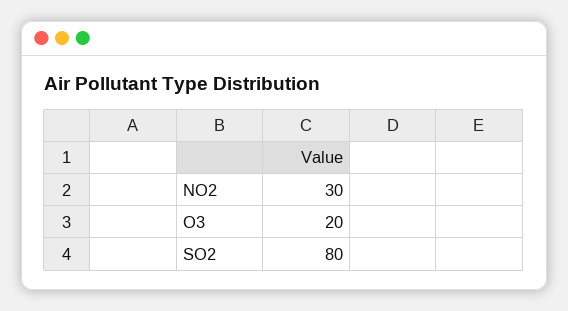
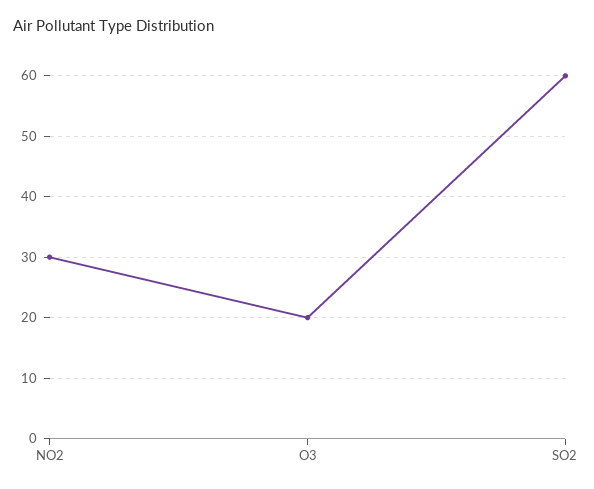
SO2: 80 -> 60

